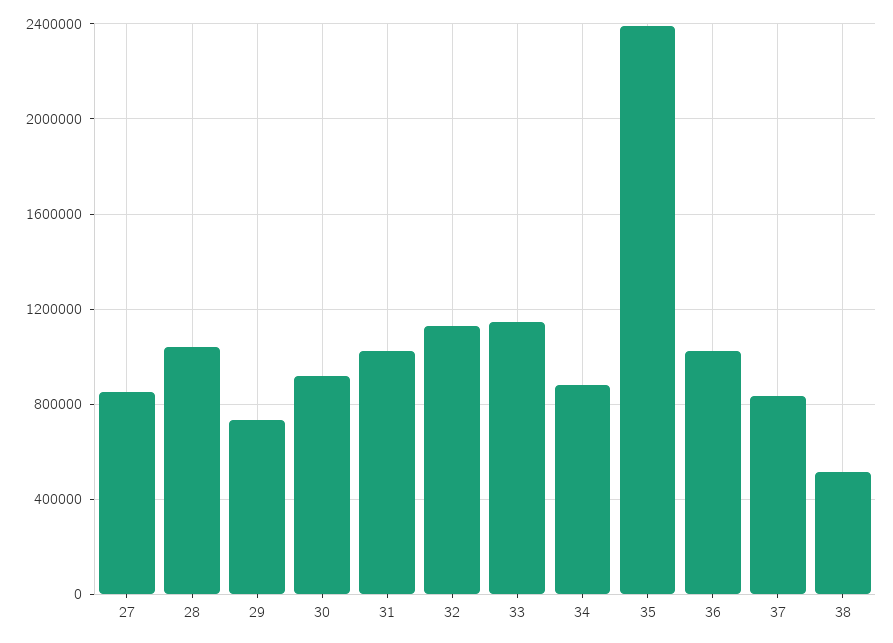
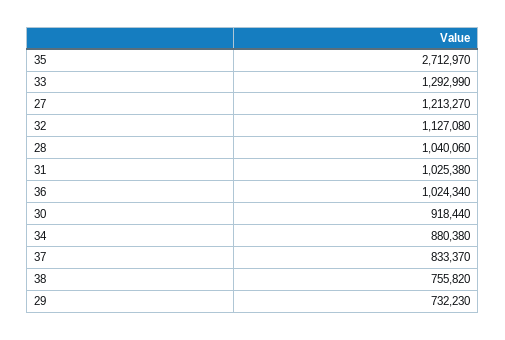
27: 850000 -> 1213270
33: 1150000 -> 1292990
35: 2400000 -> 2712970
38: 500000 -> 755820

